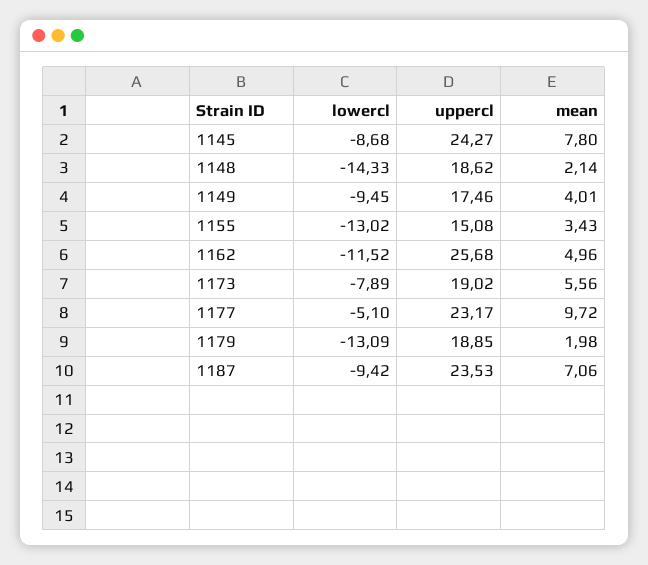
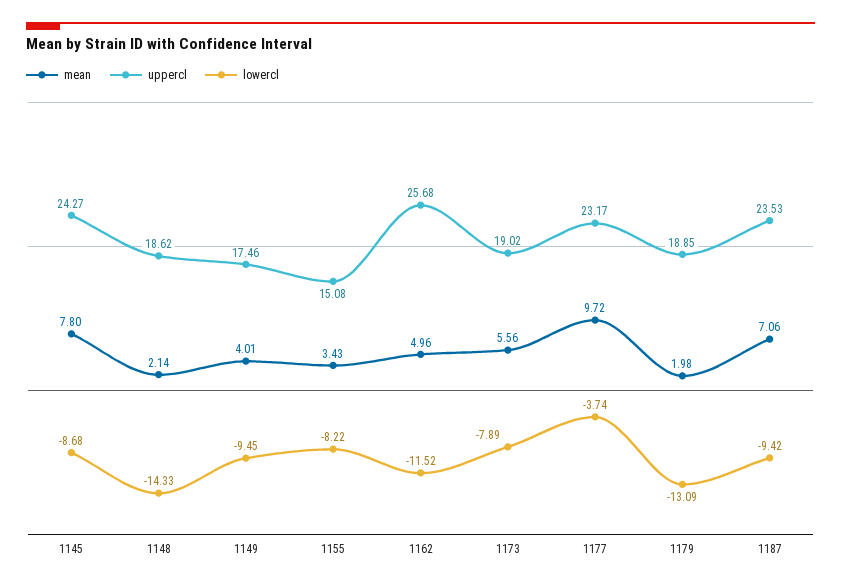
lowercl, 1155: -13.02 -> -8.22
lowercl, 1177: -5.1 -> -3.74

